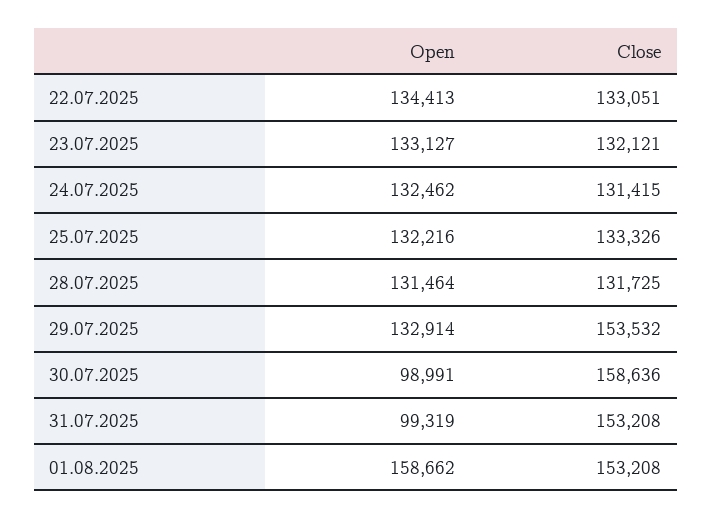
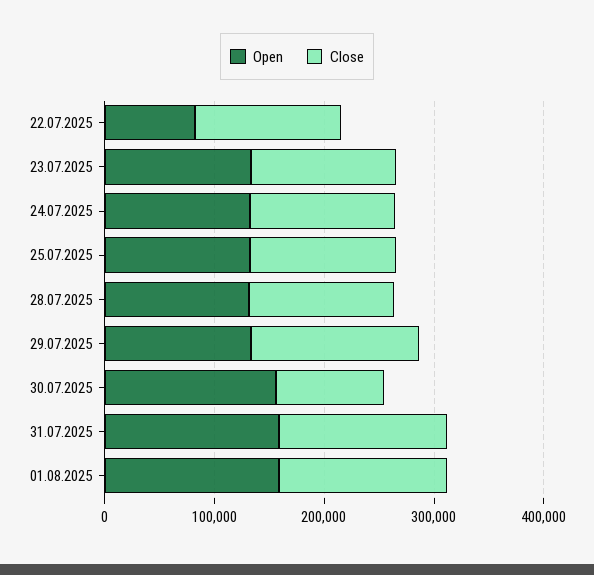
Open, 22.07.2025: 134413 -> 80000
Open, 30.07.2025: 98991 -> 160000
Close, 30.07.2025: 158636 -> 100000
Open, 31.07.2025: 99319 -> 160000

